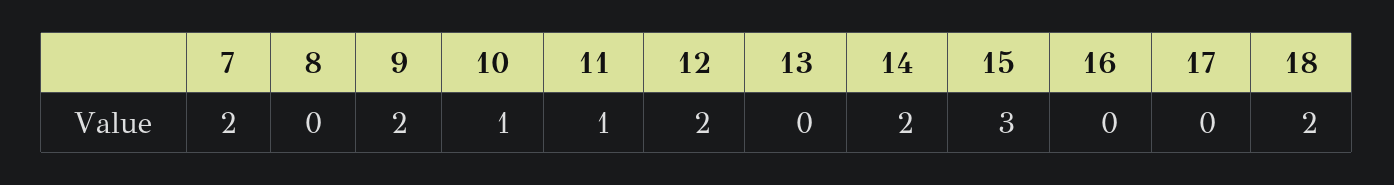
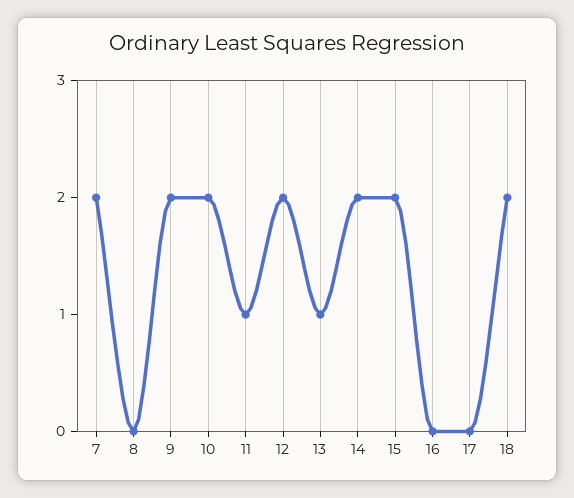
10: 1 -> 2
13: 0 -> 1
15: 3 -> 2

